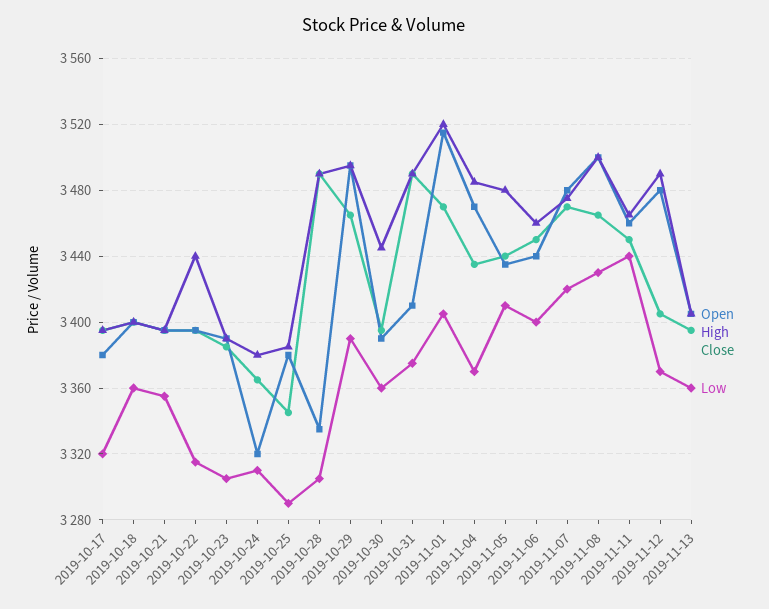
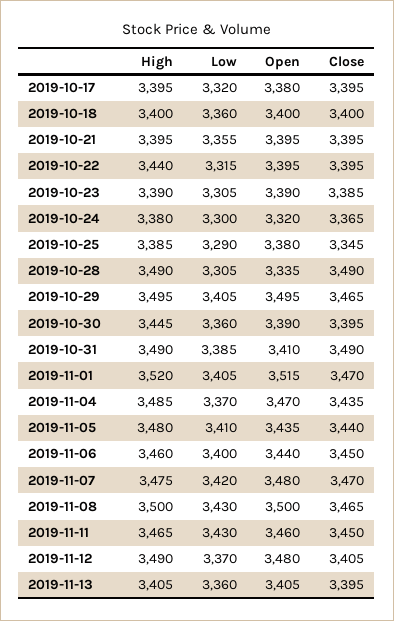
Low, 2019-10-24: 3310 -> 3300
Low, 2019-10-29: 3390 -> 3405
Low, 2019-10-31: 3375 -> 3385
Low, 2019-11-11: 3440 -> 3430

